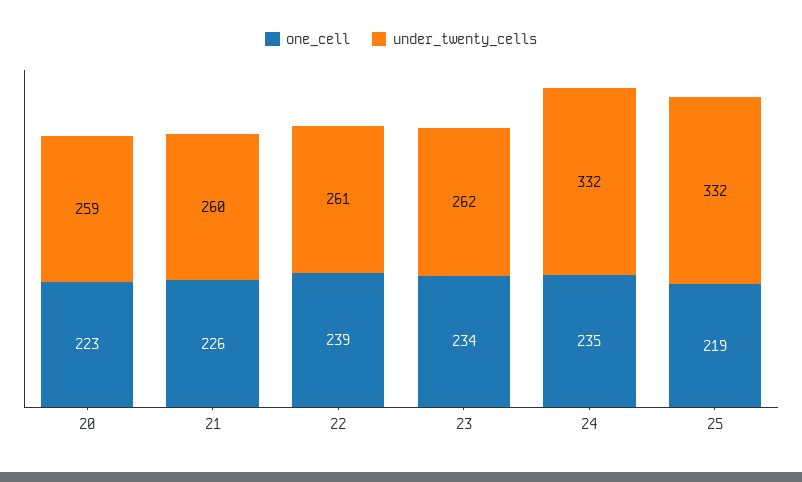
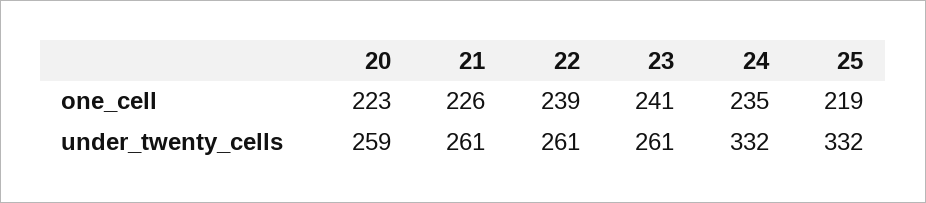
under_twenty_cells, 21: 260 -> 261
one_cell, 23: 234 -> 241
under_twenty_cells, 23: 262 -> 261

